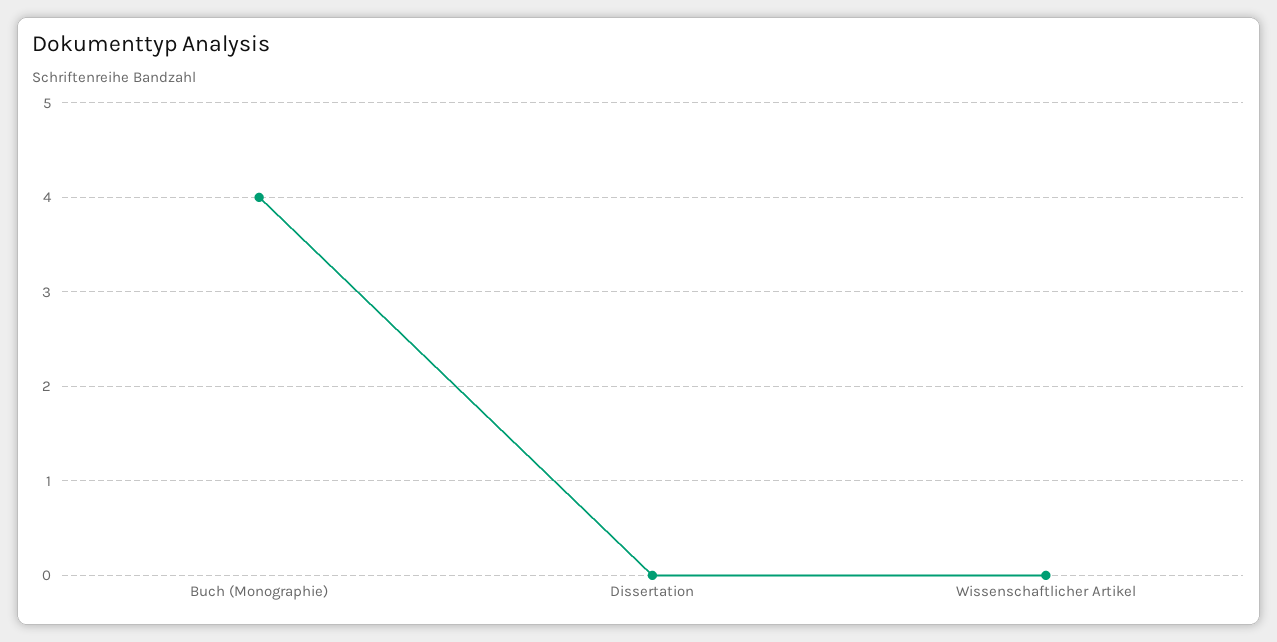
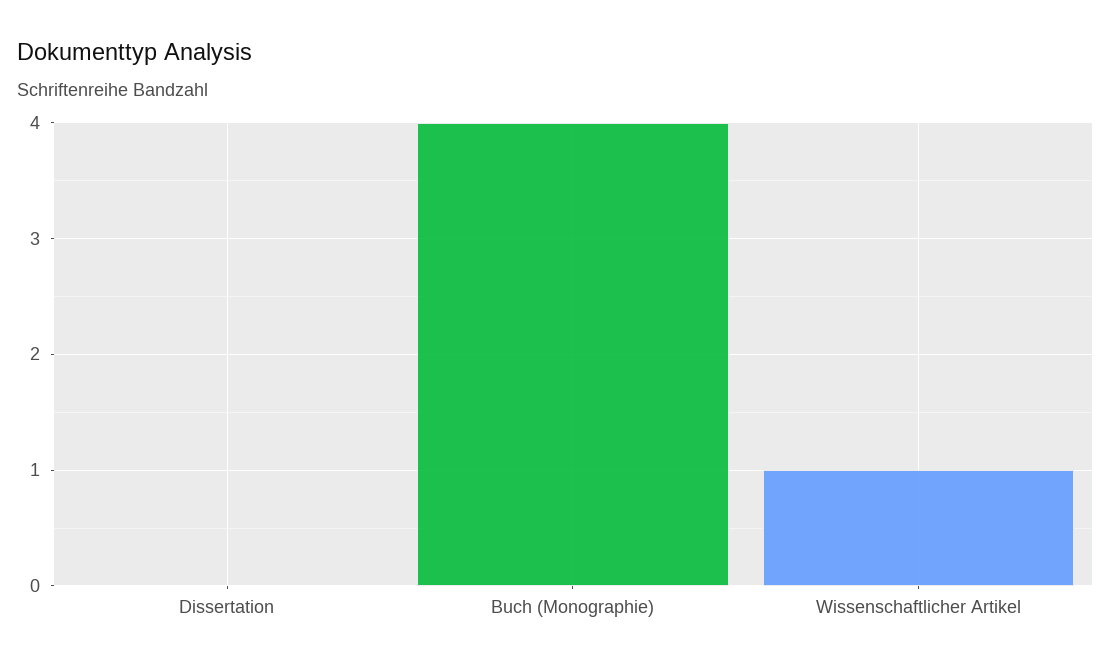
Wissenschaftlicher Artikel: 0 -> 1

